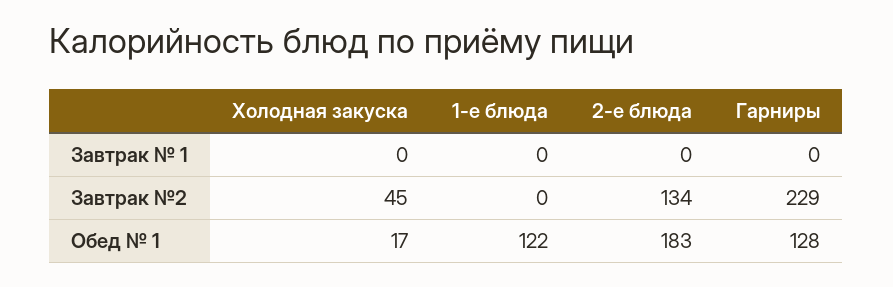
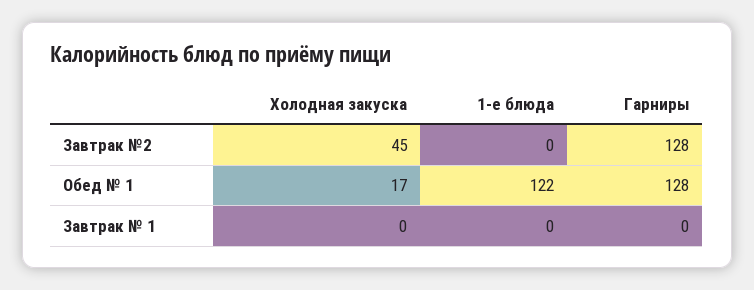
2-е блюда, Завтрак № 1: 0 -> none
2-е блюда, Завтрак №2: 134 -> none
Гарниры, Завтрак №2: 229 -> 128
2-е блюда, Обед № 1: 183 -> none

